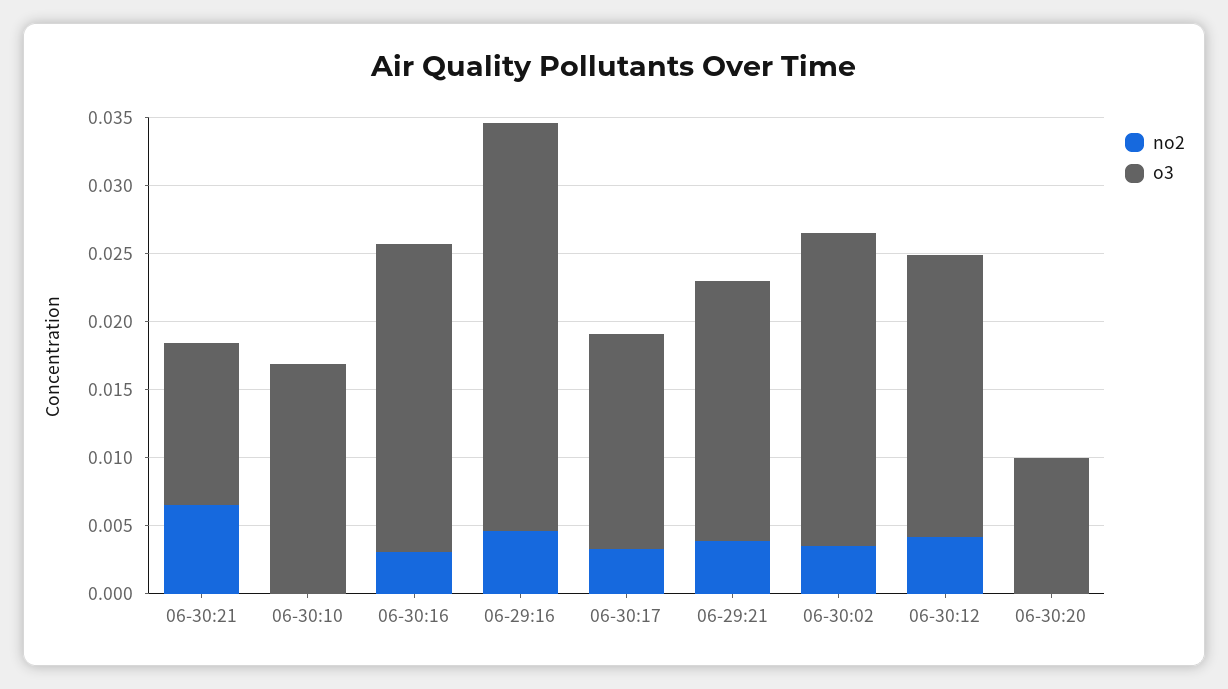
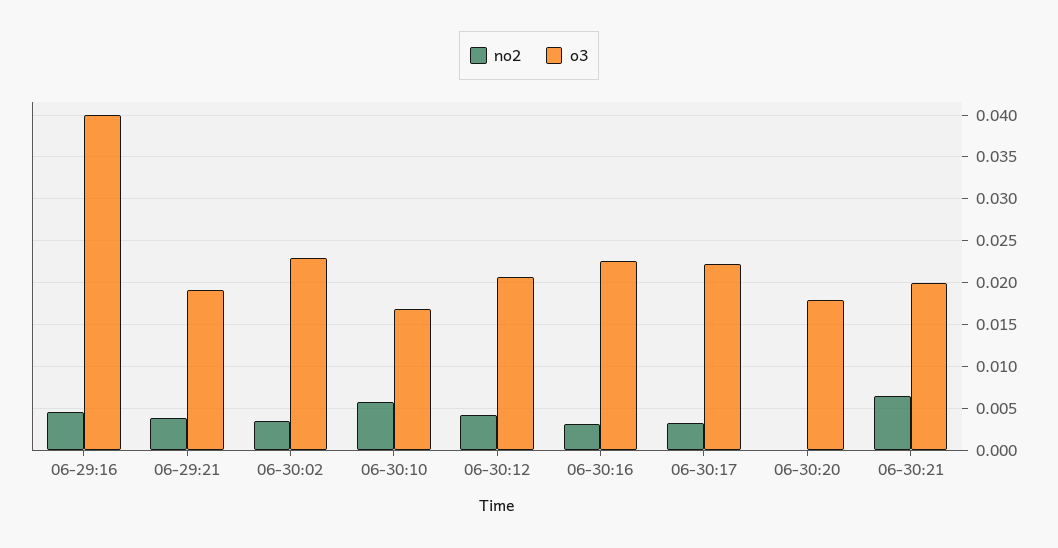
o3, 06-30:21: 0.012 -> 0.02
no2, 06-30:10: 0 -> 0.006
o3, 06-29:16: 0.03 -> 0.04
o3, 06-30:17: 0.016 -> 0.022
o3, 06-30:20: 0.01 -> 0.018

